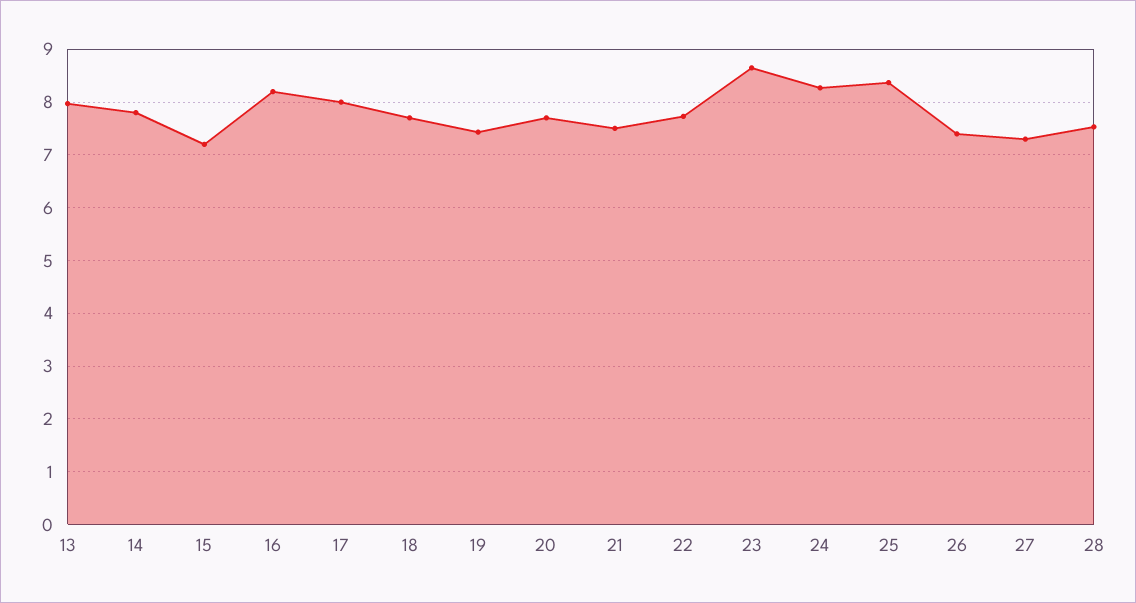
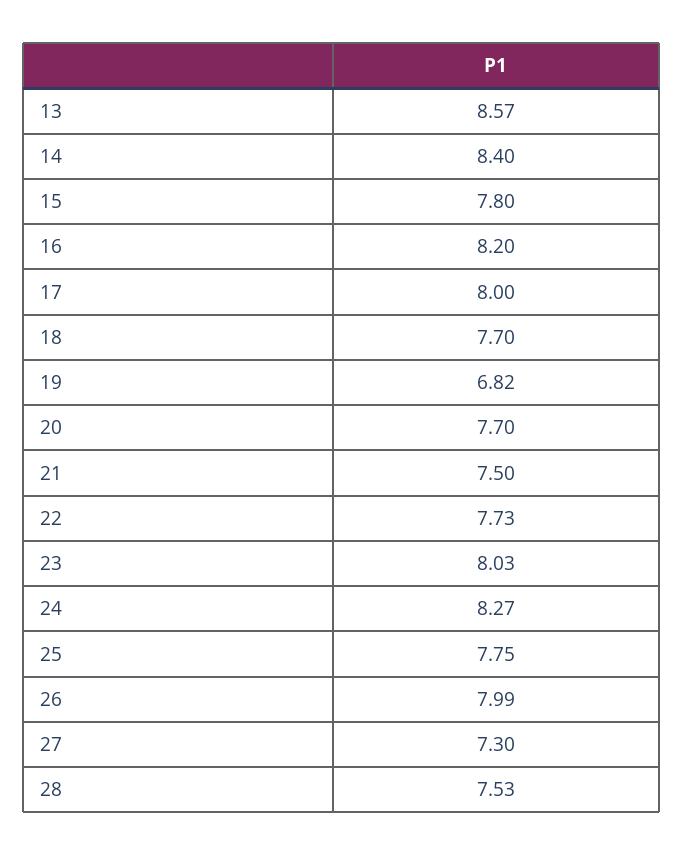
13: 8 -> 8.57
14: 7.8 -> 8.4
15: 7.2 -> 7.8
19: 7.4 -> 6.82
23: 8.6 -> 8.03
25: 8.4 -> 7.75
26: 7.4 -> 7.99

